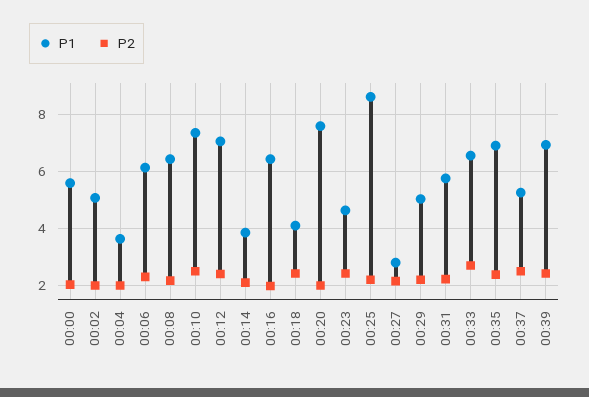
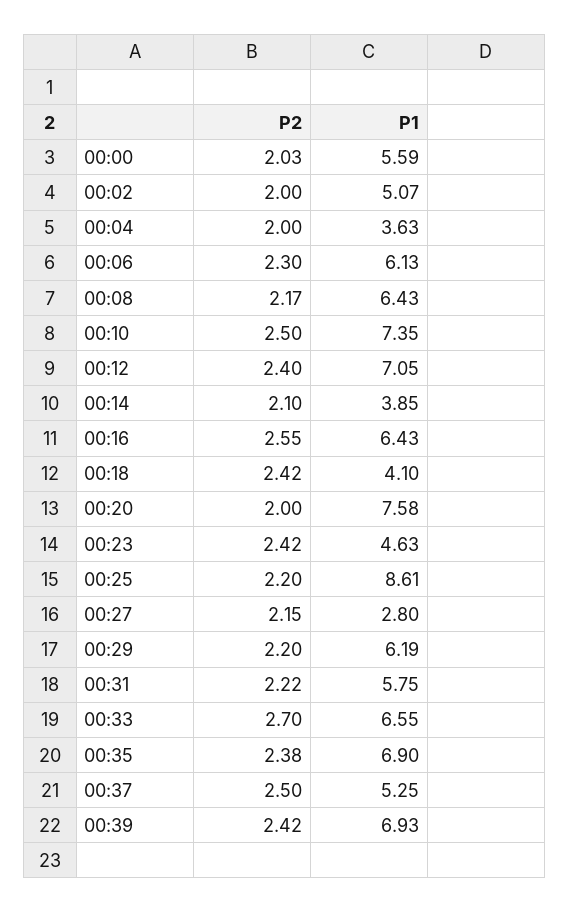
P2, 00:16: 2 -> 2.55
P1, 00:29: 5 -> 6.19

